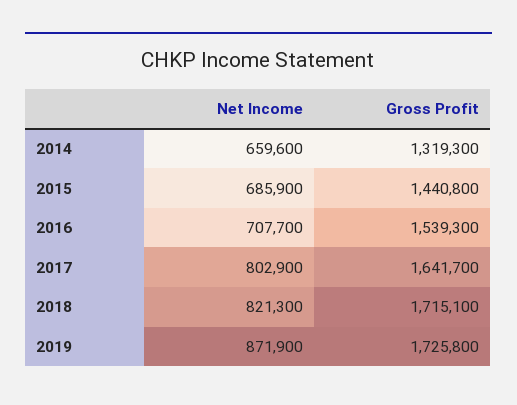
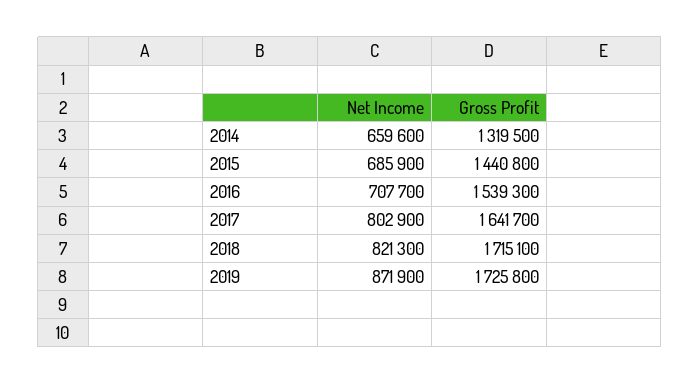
Gross Profit, 2014: 1319300 -> 1319500

